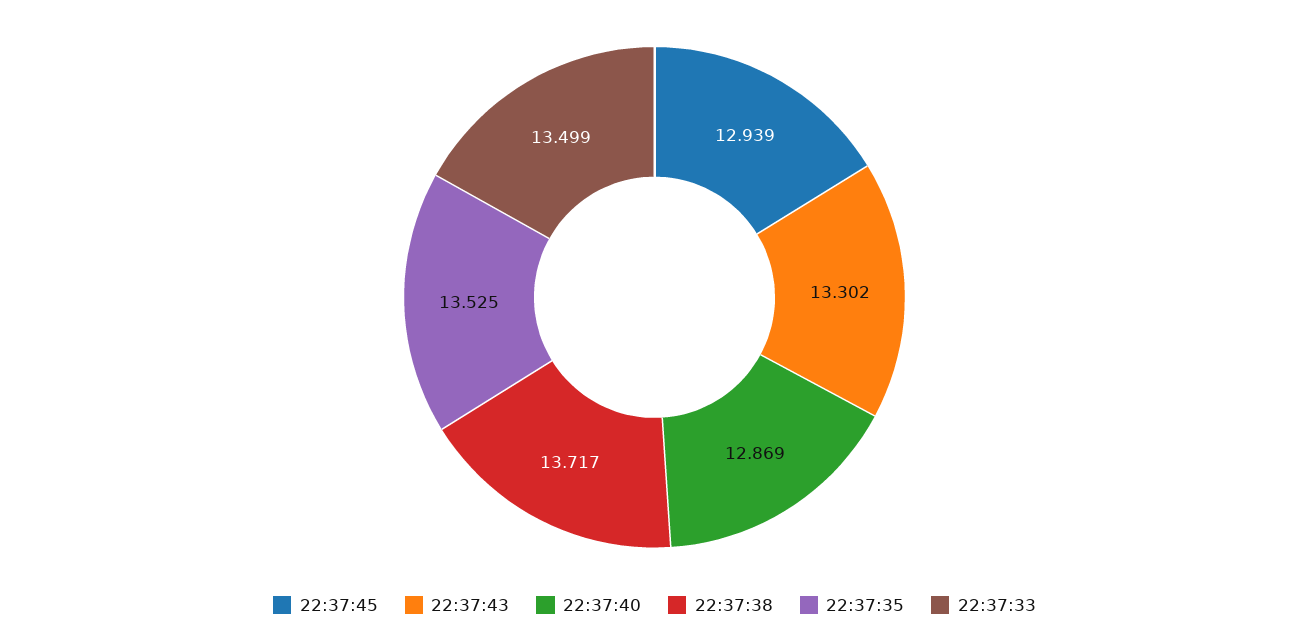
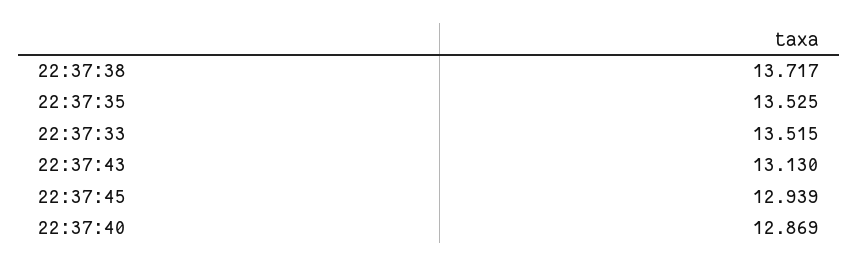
22:37:43: 13.302 -> 13.13
22:37:33: 13.499 -> 13.515

